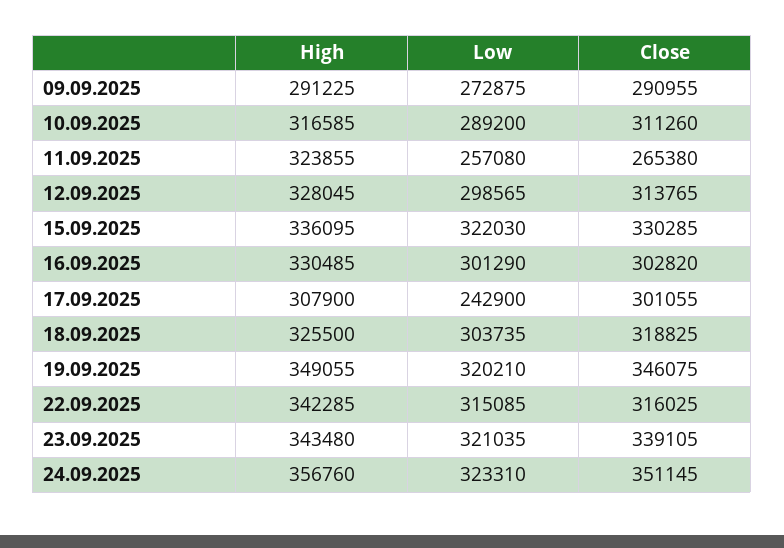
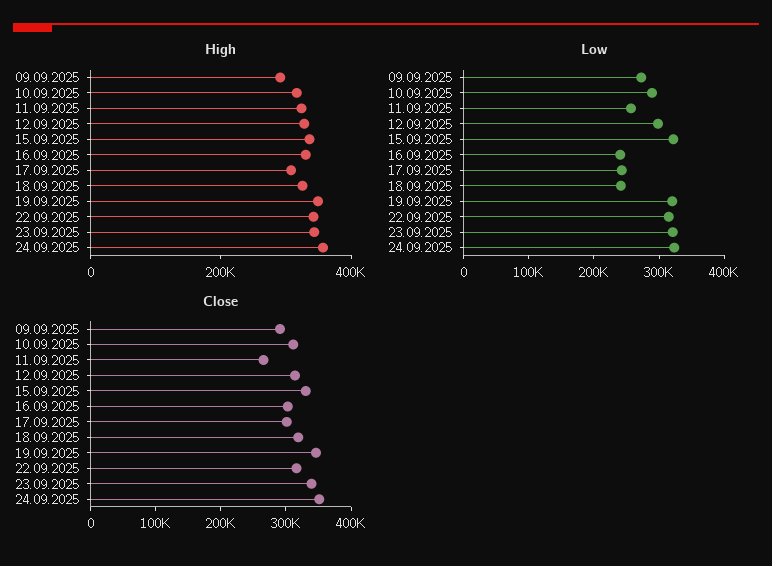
Low, 16.09.2025: 301290 -> 240000
Low, 18.09.2025: 303735 -> 240000

